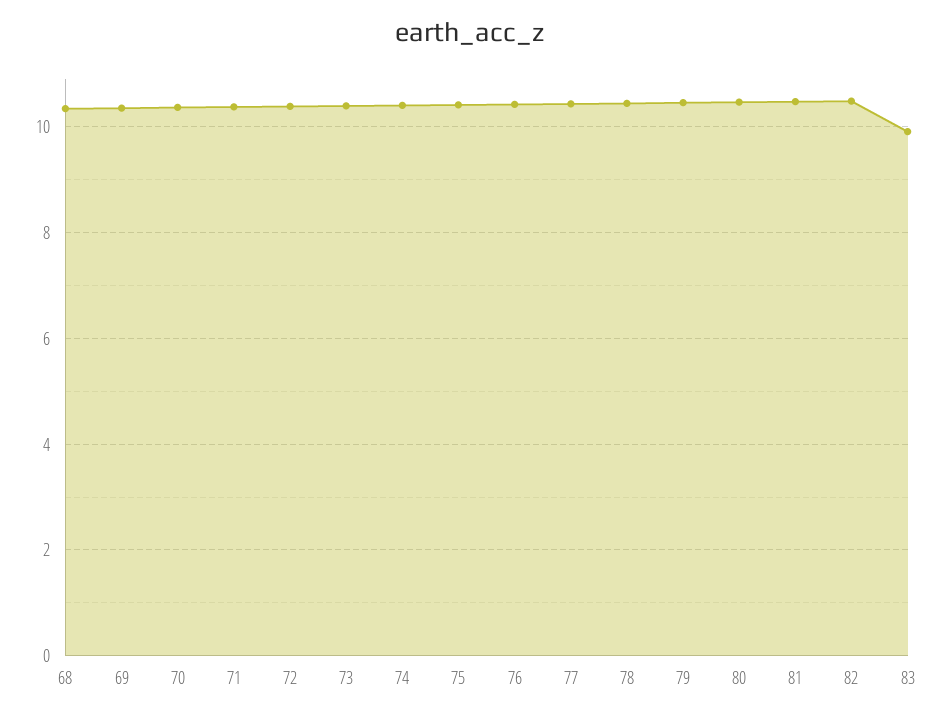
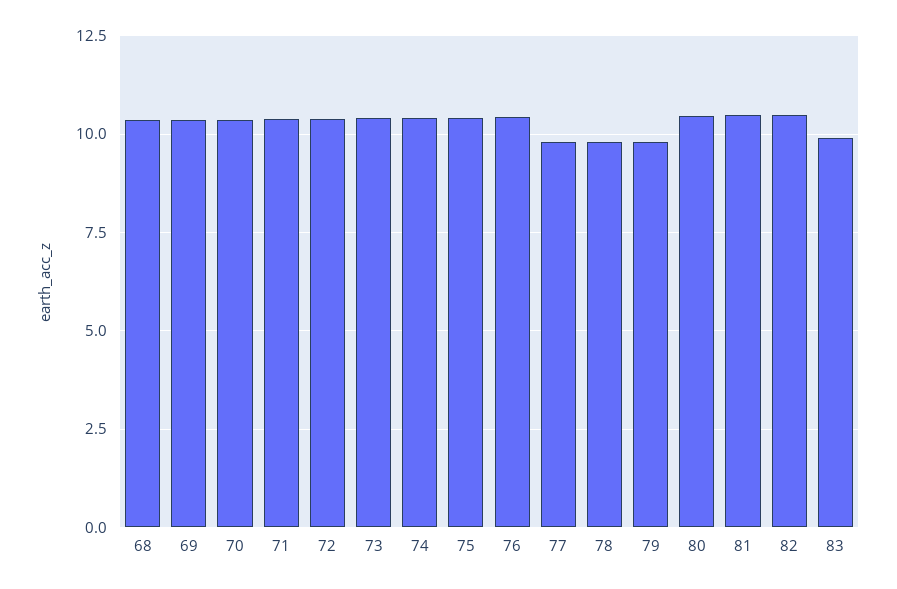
77: 10.4 -> 9.75
78: 10.4 -> 9.75
79: 10.4 -> 9.75

